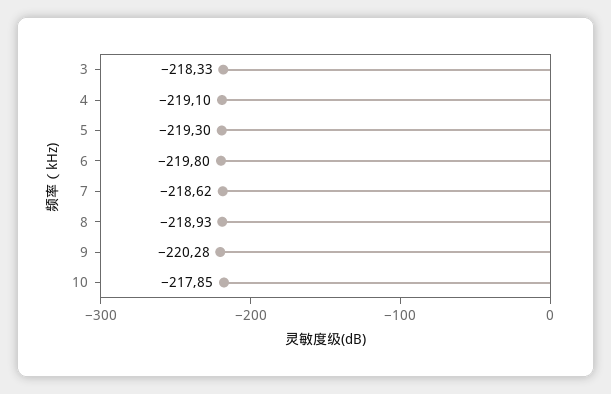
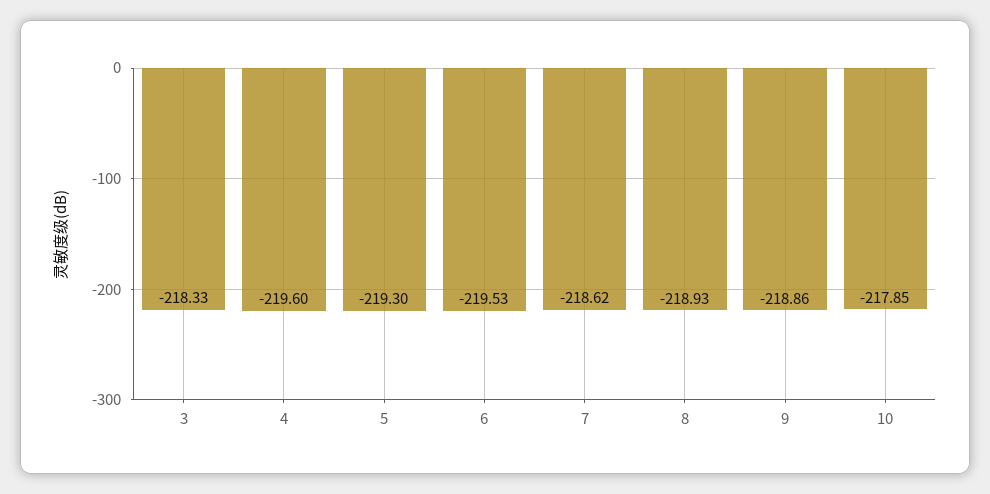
4: -219.1 -> -219.6
6: -219.8 -> -219.53
9: -220.28 -> -218.86

